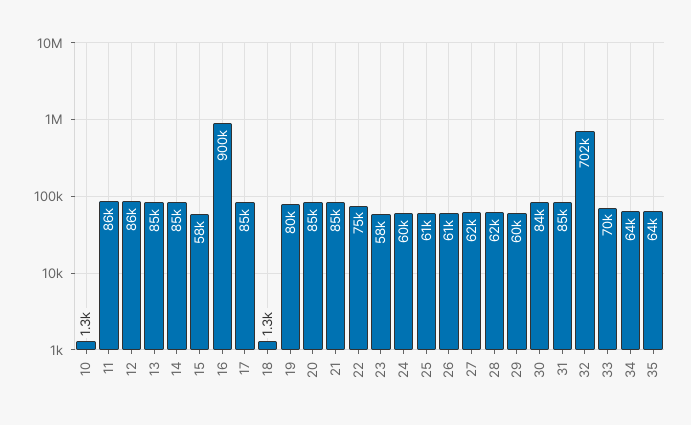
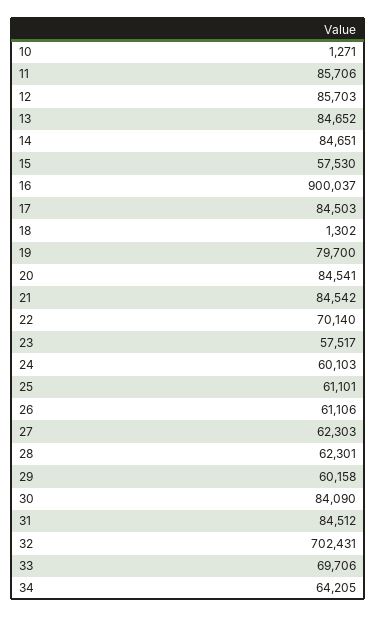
22: 75000 -> 70140
35: 64000 -> none

